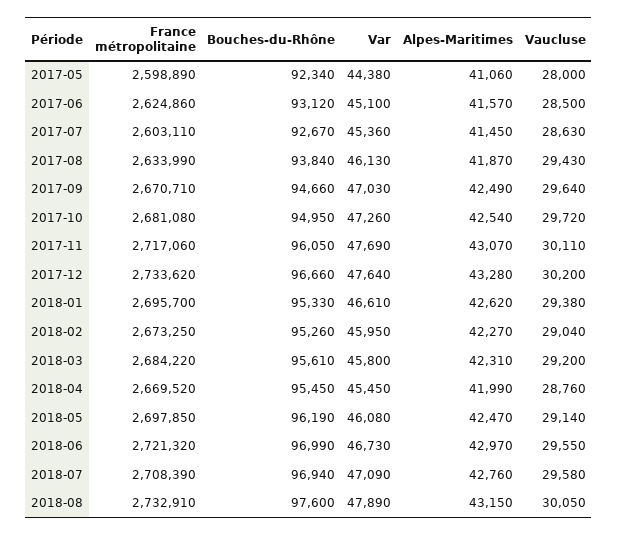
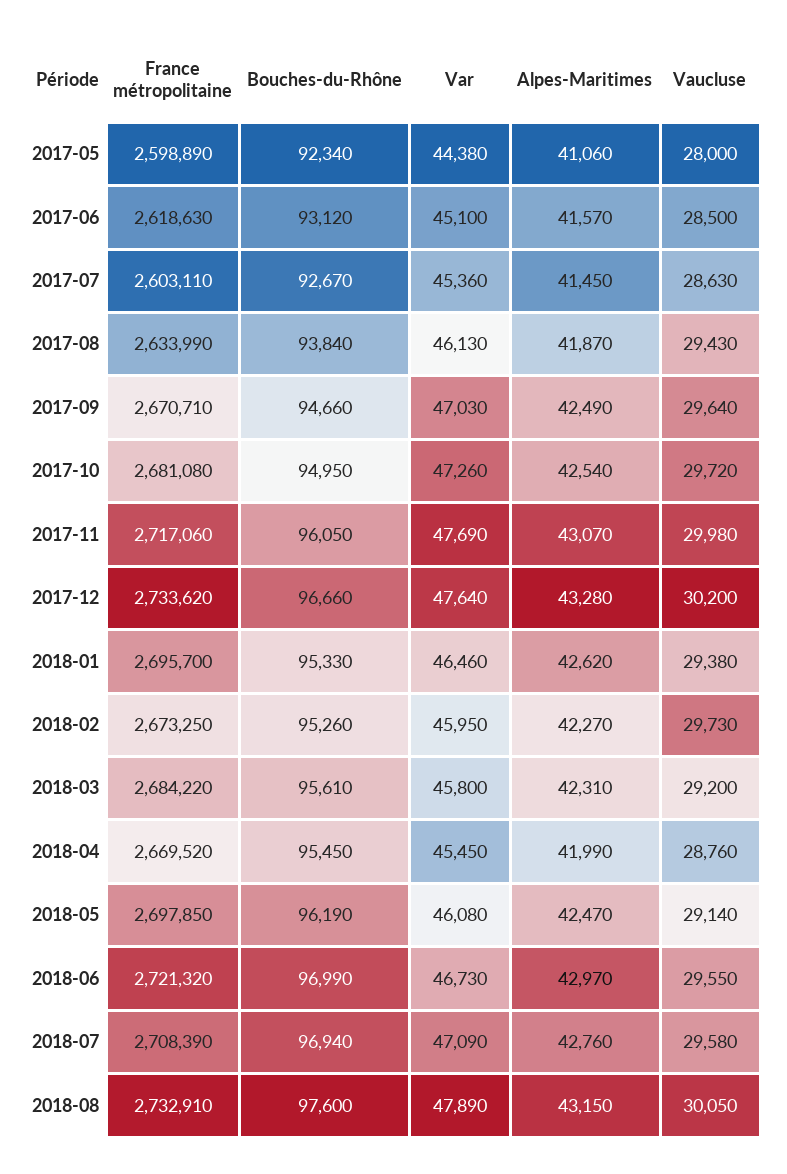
France métropolitaine, 2017-06: 2624860 -> 2618630
Vaucluse, 2017-11: 30110 -> 29980
Var, 2018-01: 46610 -> 46460
Vaucluse, 2018-02: 29040 -> 29730

